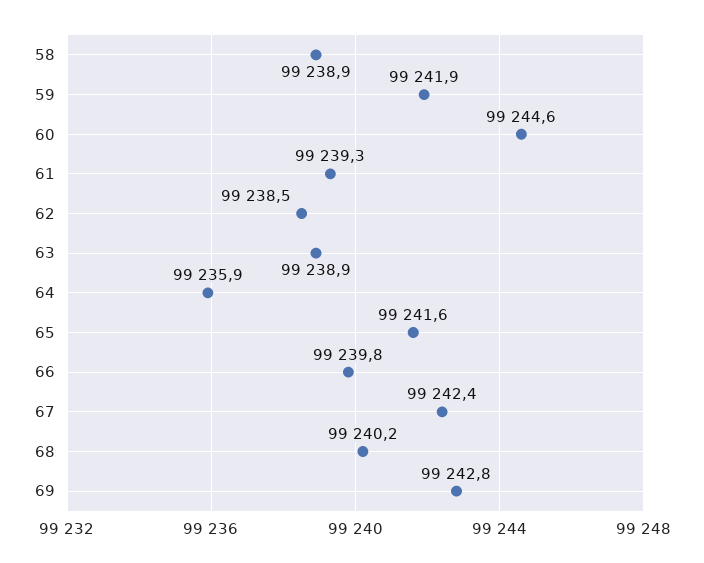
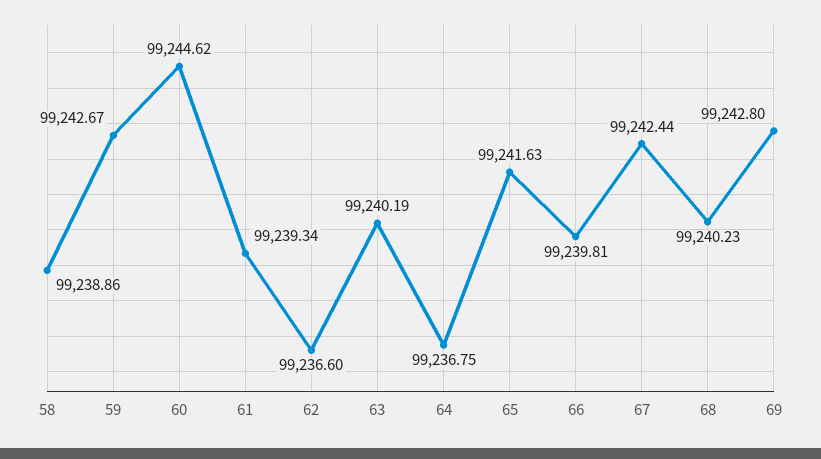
59: 99241.9 -> 99242.67
62: 99238.5 -> 99236.6
63: 99238.9 -> 99240.19
64: 99235.9 -> 99236.75

